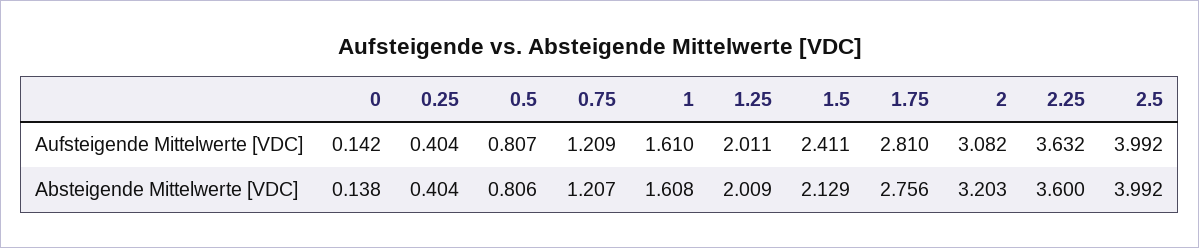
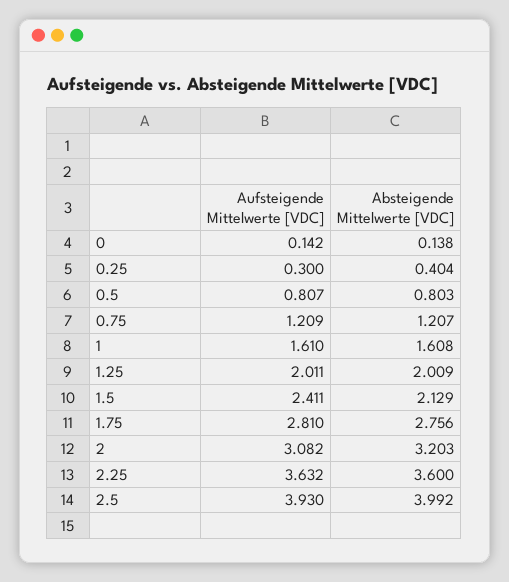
0.25, Aufsteigende Mittelwerte [VDC]: 0.404 -> 0.3
2.5, Aufsteigende Mittelwerte [VDC]: 3.992 -> 3.93
0.5, Absteigende Mittelwerte [VDC]: 0.806 -> 0.803

